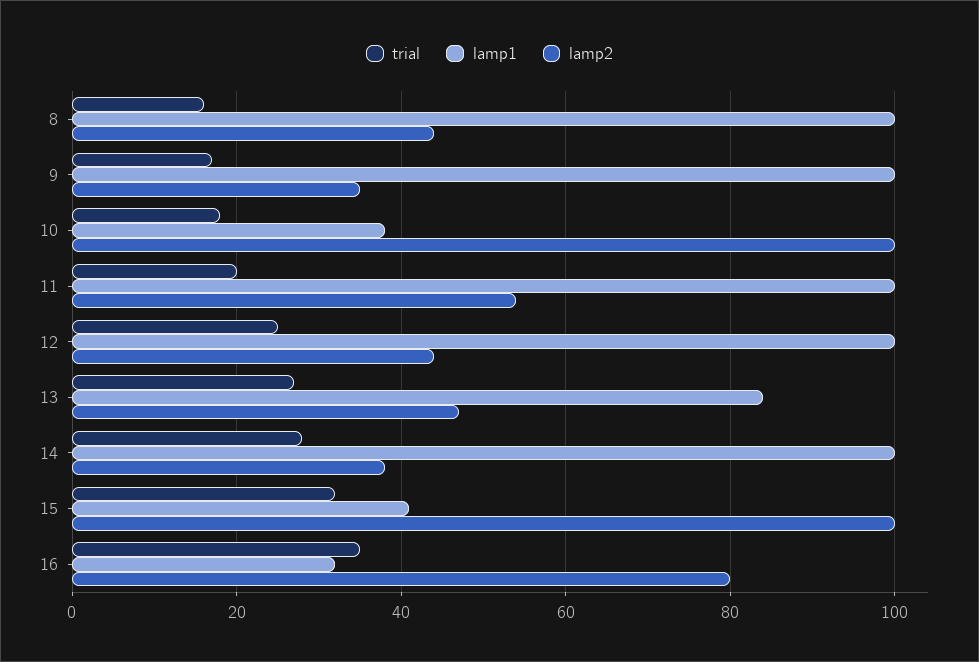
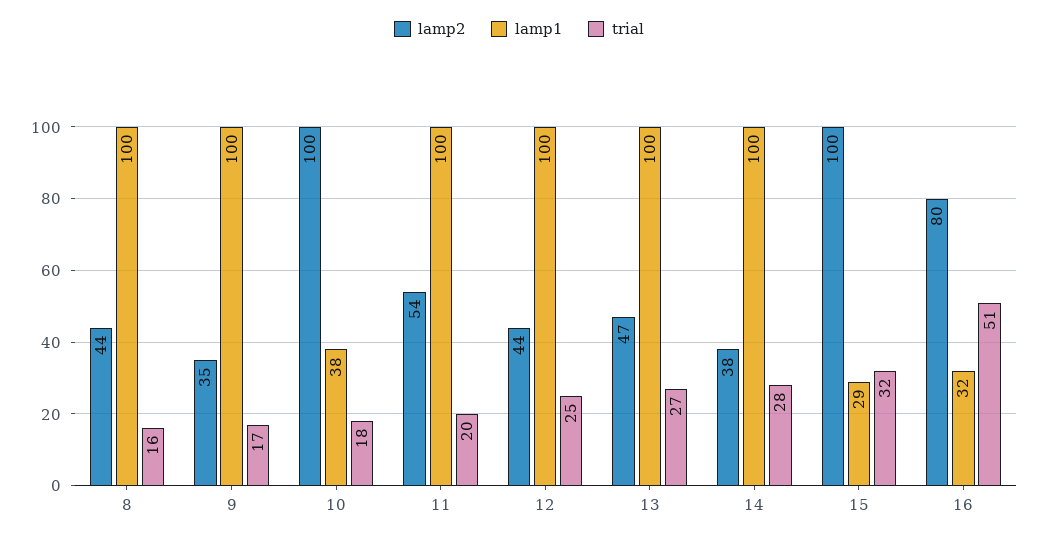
lamp1, 13: 85 -> 100
lamp1, 15: 40 -> 29
trial, 16: 35 -> 51

